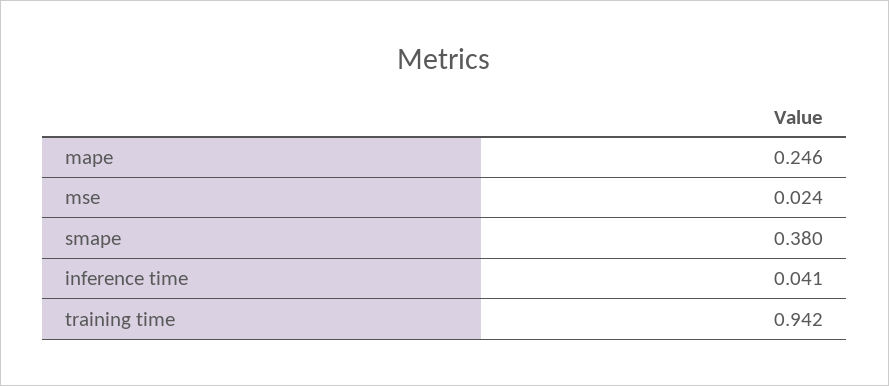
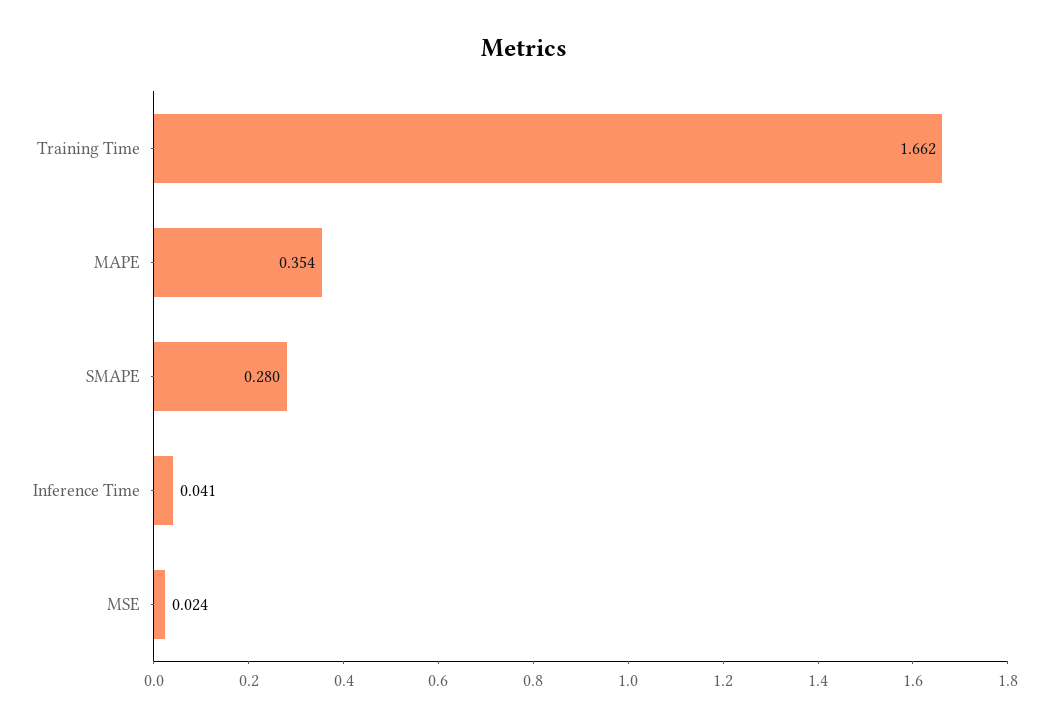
mape: 0.246 -> 0.354
smape: 0.38 -> 0.28
training time: 0.942 -> 1.662

